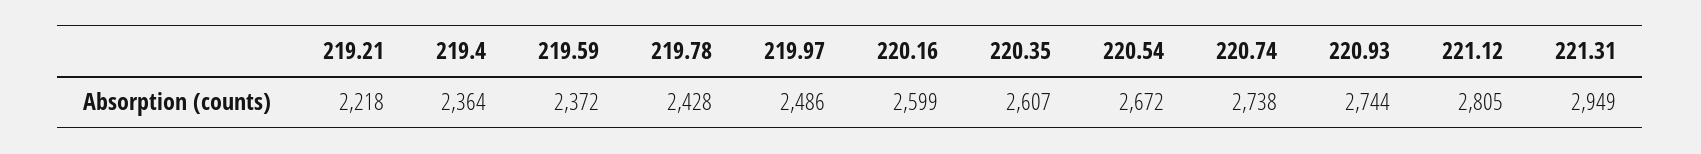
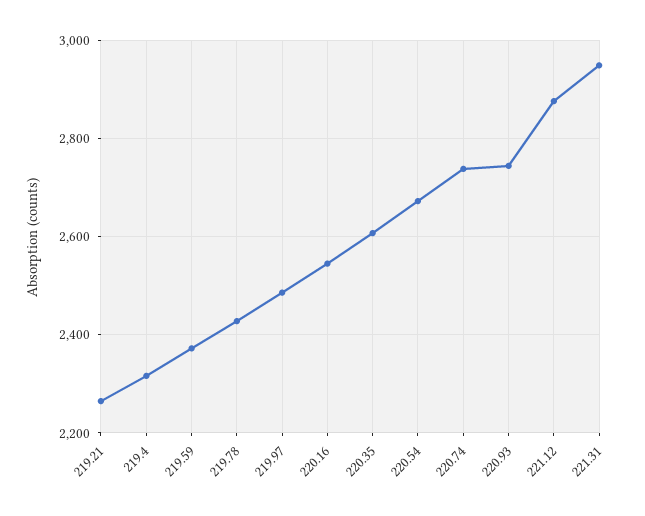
219.21: 2218 -> 2260
219.4: 2364 -> 2320
220.16: 2599 -> 2540
221.12: 2805 -> 2880

